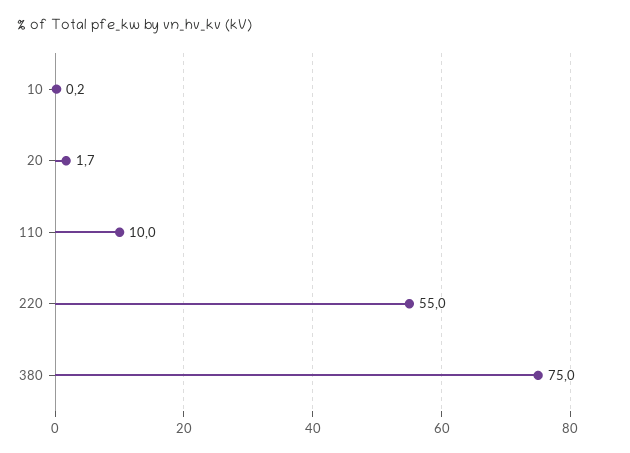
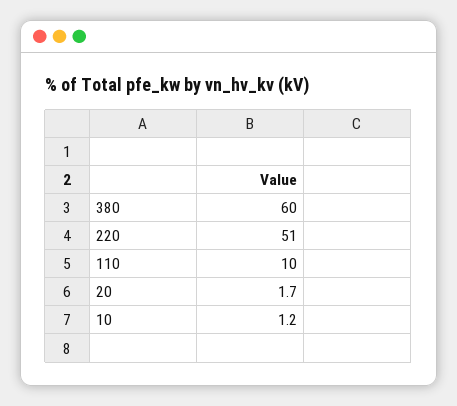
10: 0.2 -> 1.2
220: 55 -> 51
380: 75 -> 60

